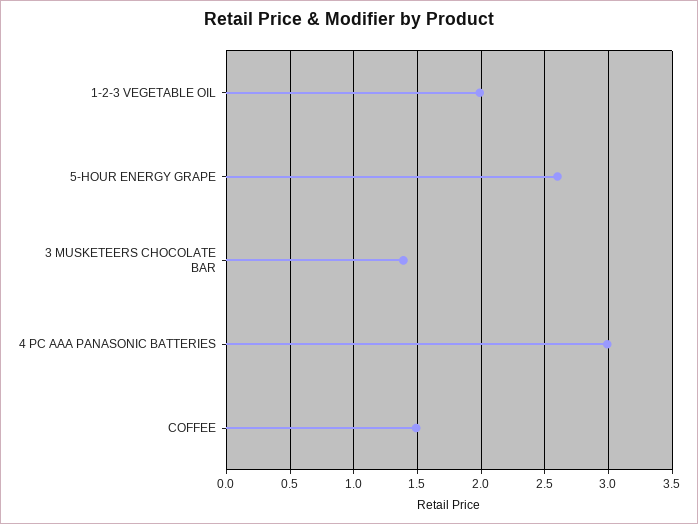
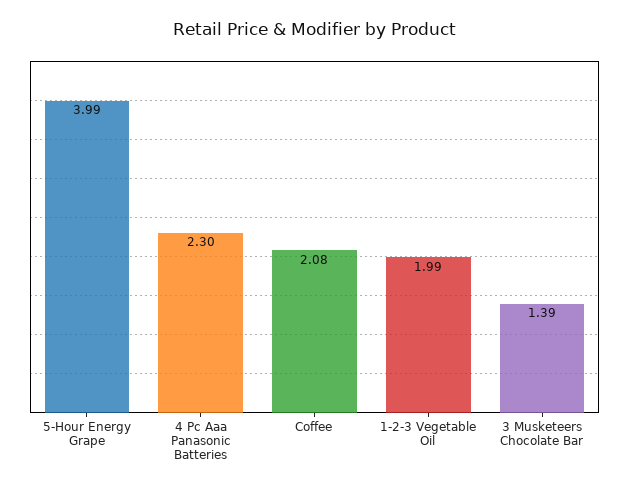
5-HOUR ENERGY GRAPE: 2.6 -> 3.99
4 PC AAA PANASONIC BATTERIES: 3 -> 2.3
COFFEE: 1.5 -> 2.08

